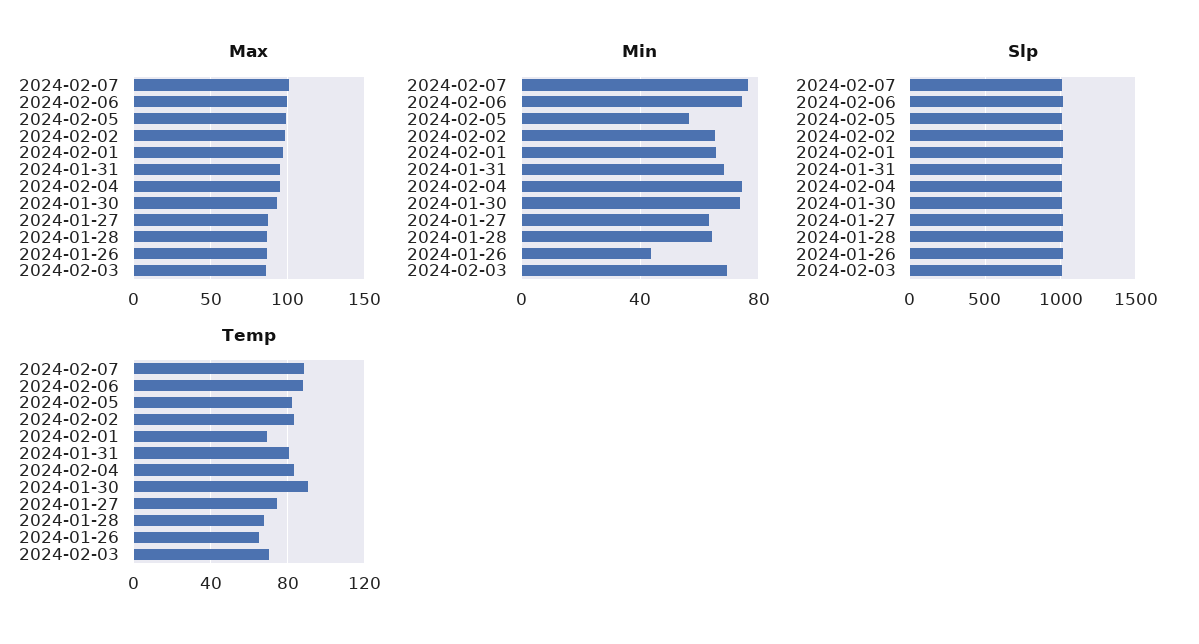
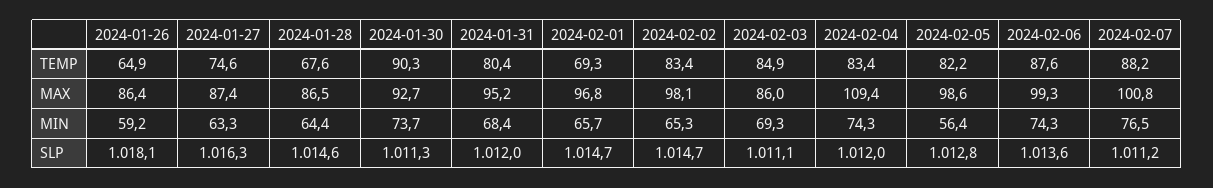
Max, 2024-02-04: 95 -> 109.4
Min, 2024-01-26: 45 -> 59.2
Temp, 2024-02-03: 70 -> 84.9

